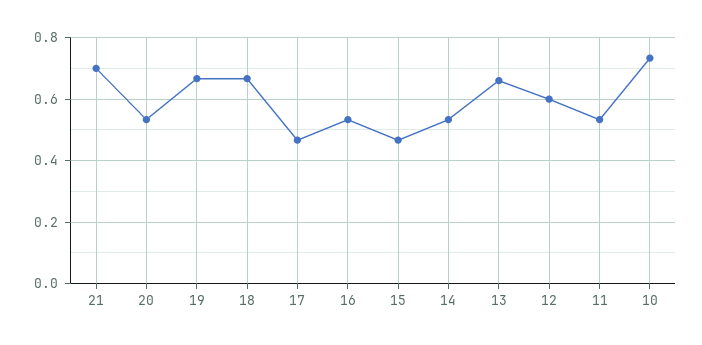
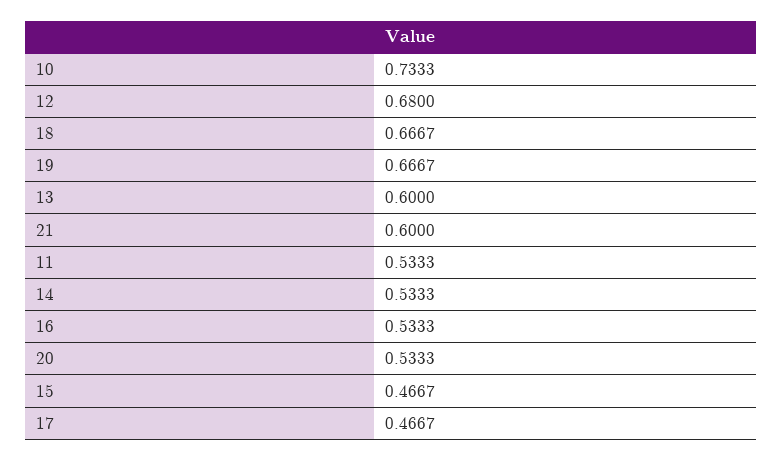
21: 0.7 -> 0.6
13: 0.66 -> 0.6
12: 0.6 -> 0.68

